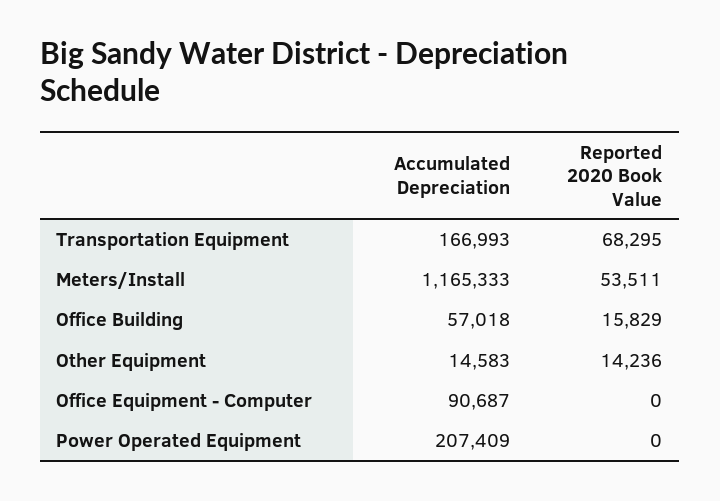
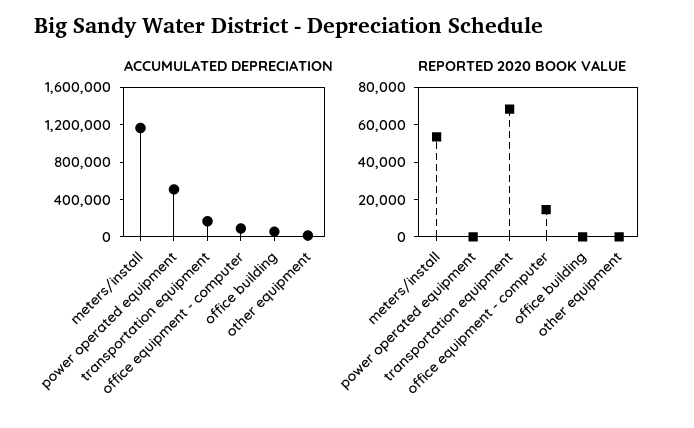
Reported 2020 Book Value, Office Building: 15829 -> 0
Reported 2020 Book Value, Other Equipment: 14236 -> 0
Reported 2020 Book Value, Office Equipment - Computer: 0 -> 15000
Accumulated Depreciation, Power Operated Equipment: 207409 -> 500000

